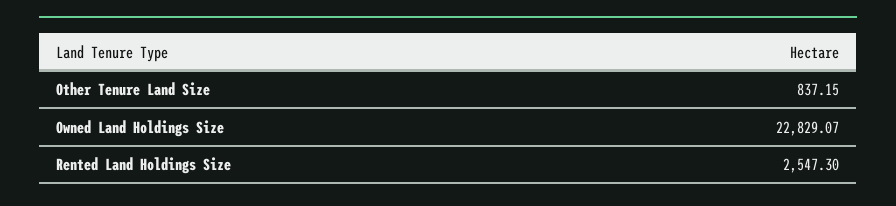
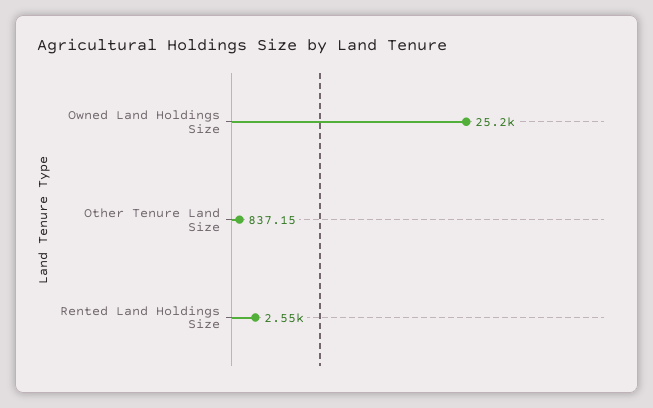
Owned Land Holdings Size: 22829.07 -> 25200

